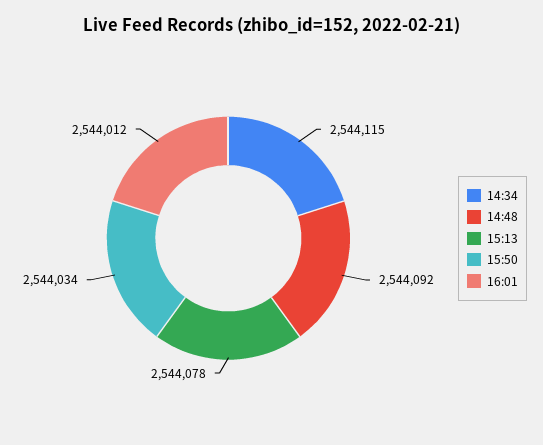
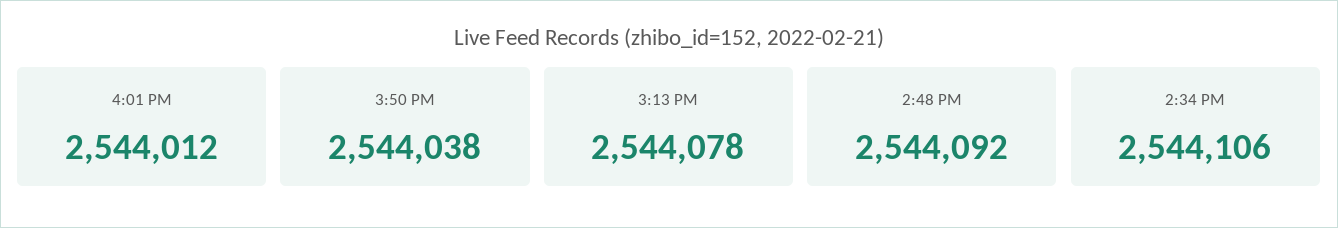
14:34: 2544115 -> 2544106
15:50: 2544034 -> 2544038

